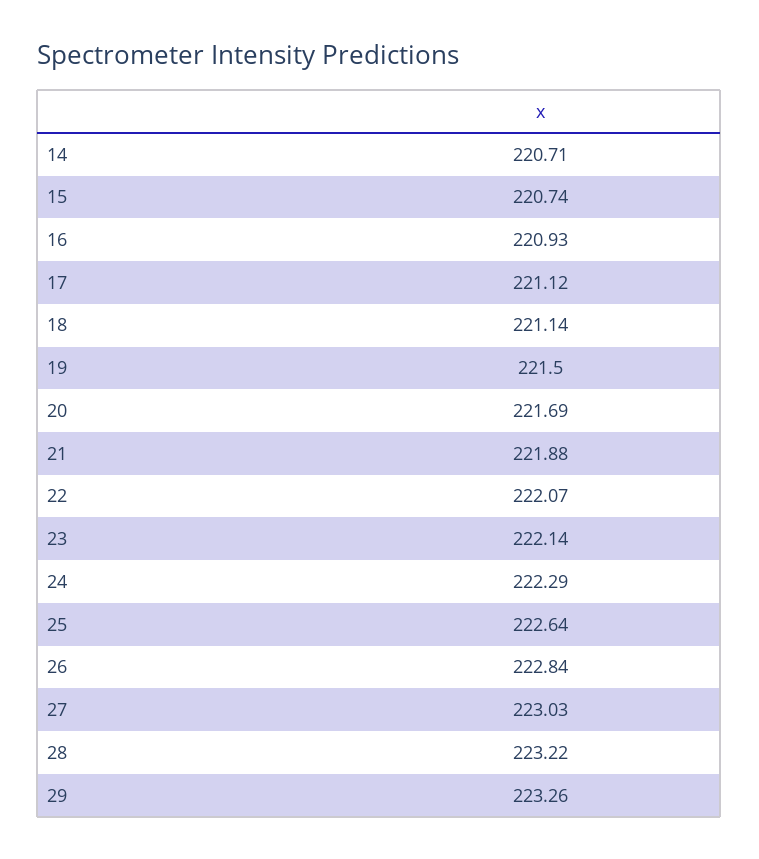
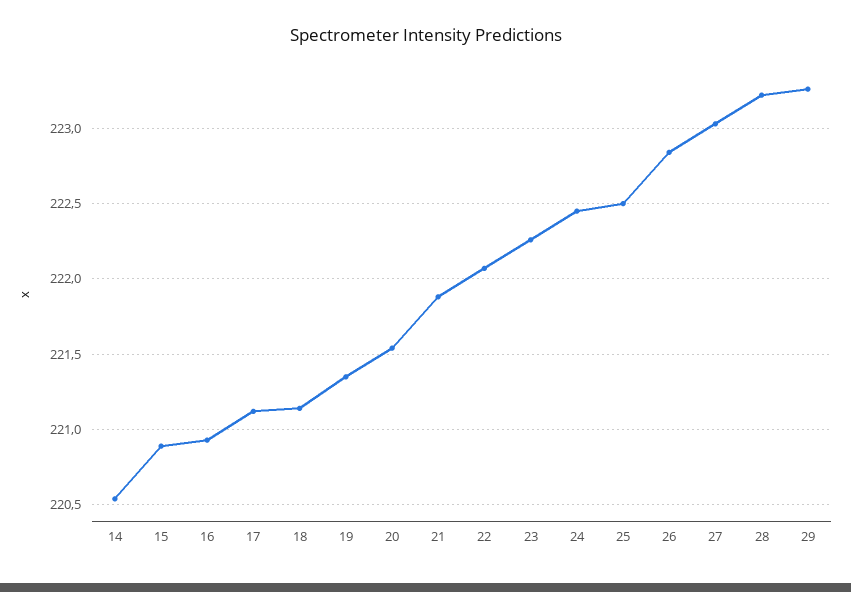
14: 220.71 -> 220.55
15: 220.74 -> 220.9
19: 221.5 -> 221.35
20: 221.69 -> 221.55
23: 222.14 -> 222.25
24: 222.29 -> 222.45
25: 222.64 -> 222.5

